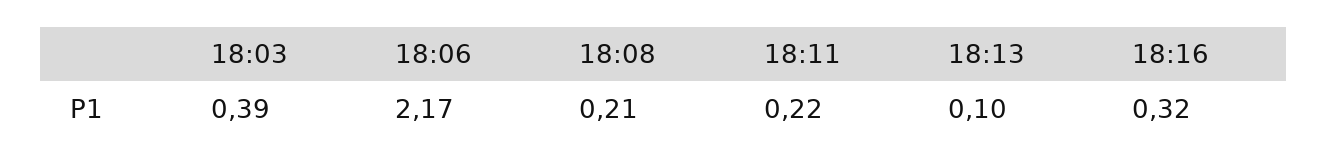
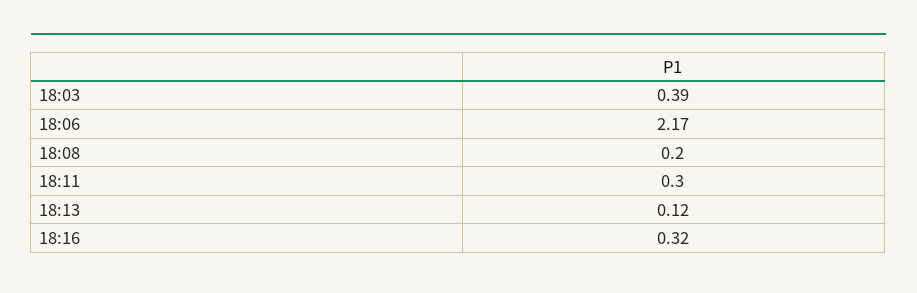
18:08: 0.21 -> 0.2
18:11: 0.22 -> 0.3
18:13: 0.1 -> 0.12

